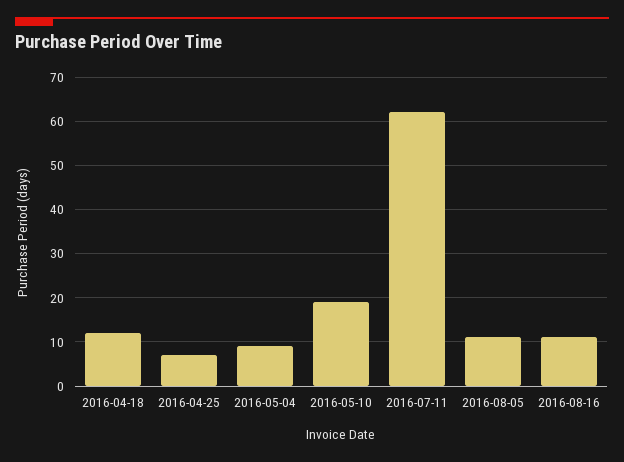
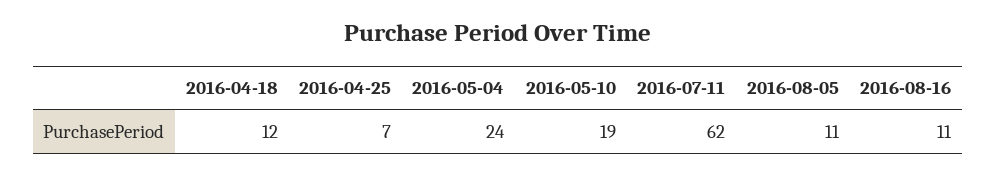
2016-05-04: 10 -> 24

